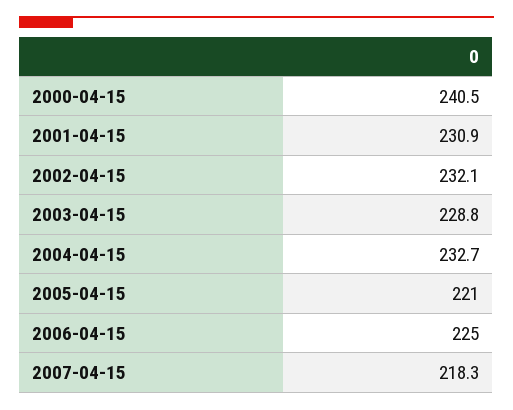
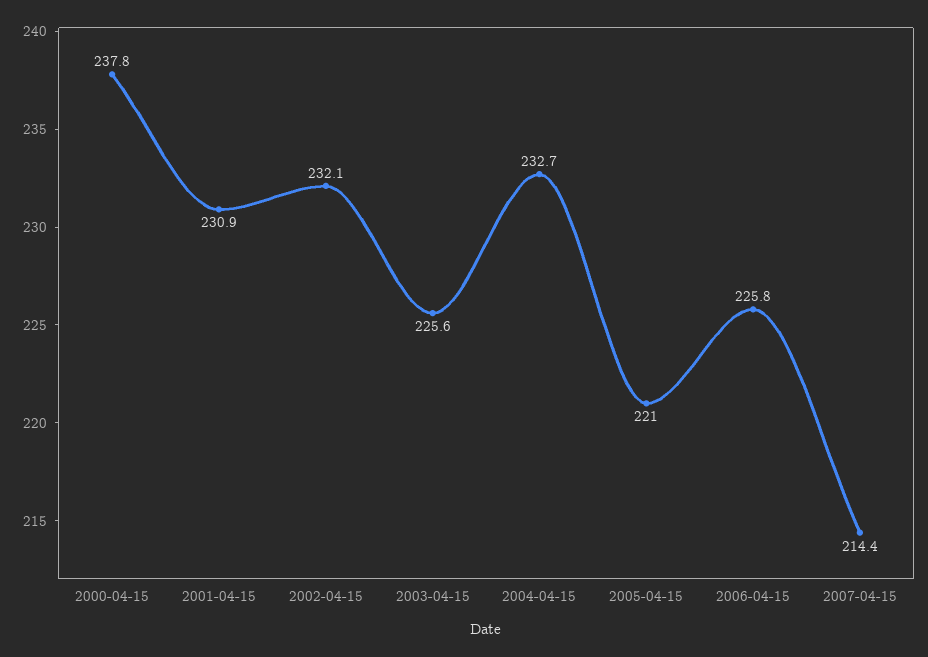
2000-04-15: 240.5 -> 237.8
2003-04-15: 228.8 -> 225.6
2006-04-15: 225 -> 225.8
2007-04-15: 218.3 -> 214.4

